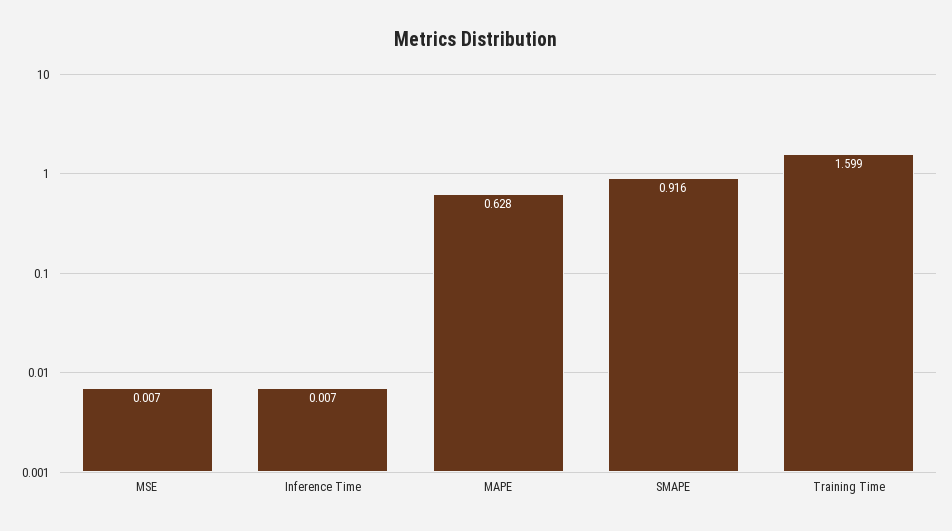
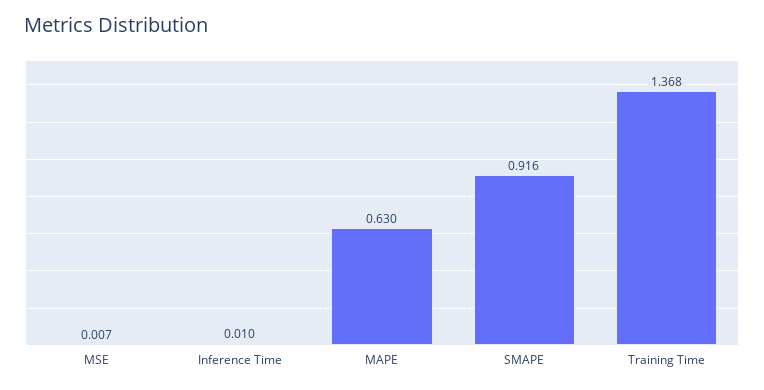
Inference Time: 0.007 -> 0.01
MAPE: 0.628 -> 0.63
Training Time: 1.599 -> 1.368

